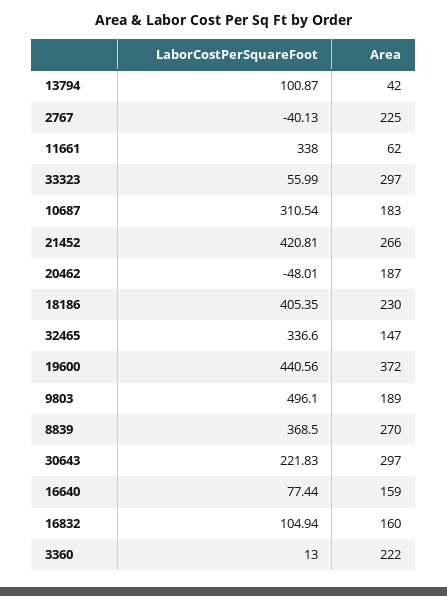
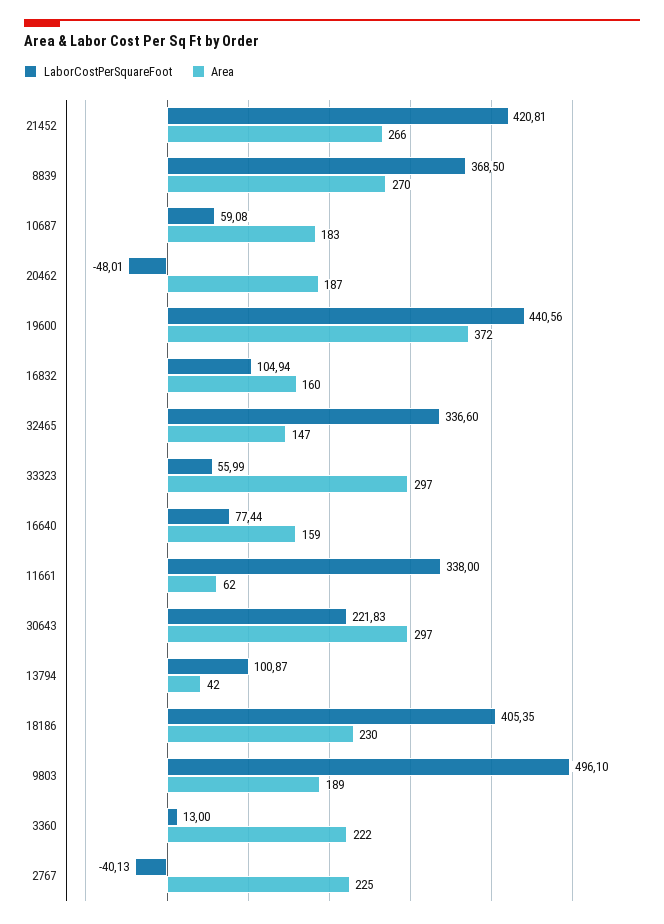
LaborCostPerSquareFoot, 10687: 310.54 -> 59.08

